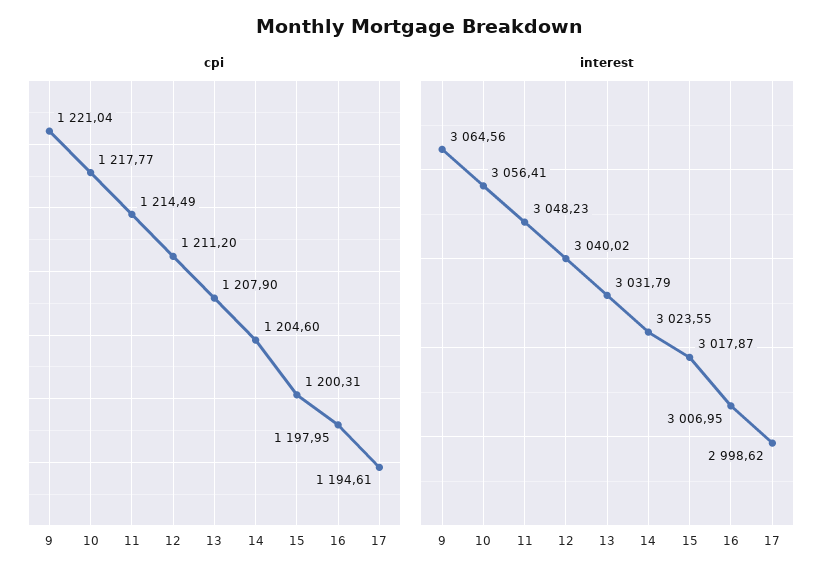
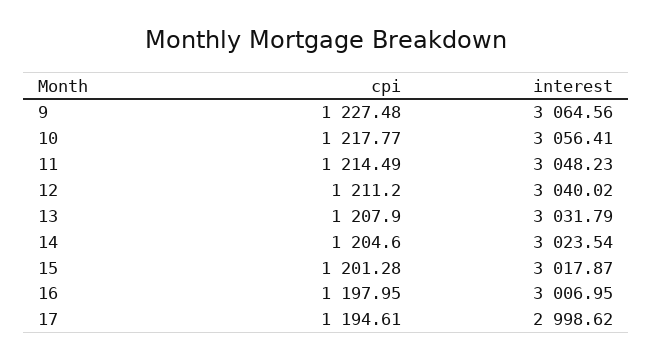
cpi, 9: 1221.04 -> 1227.48
cpi, 15: 1200.31 -> 1201.28
interest, 14: 3023.55 -> 3023.54

